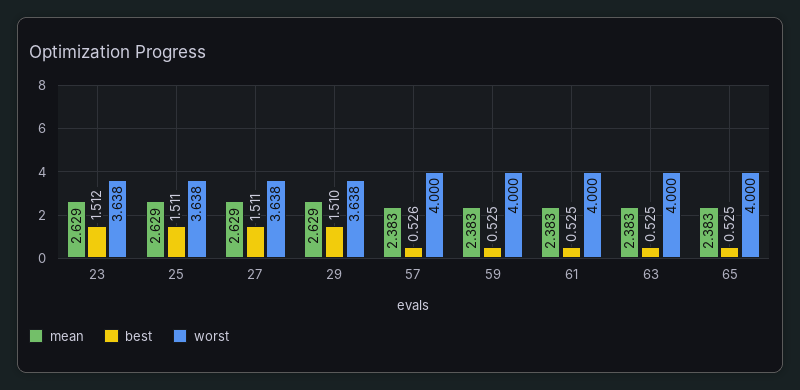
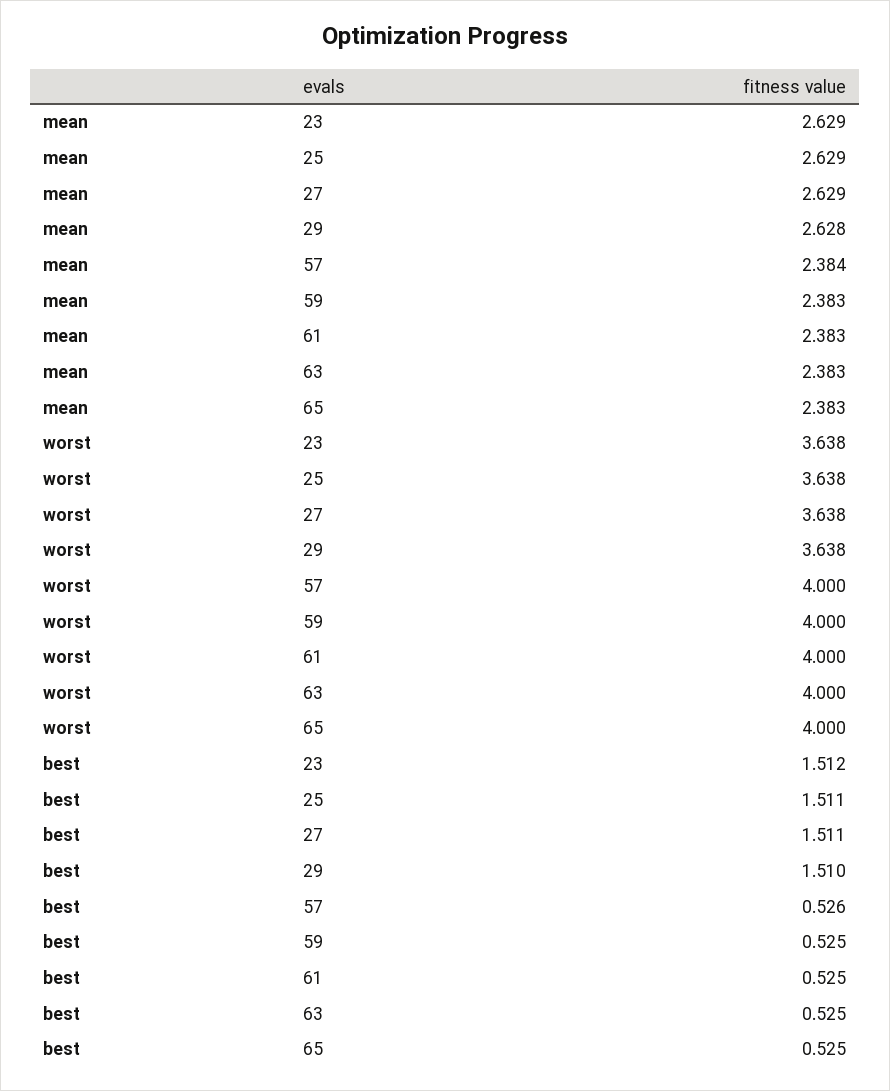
mean, 29: 2.629 -> 2.628
mean, 57: 2.383 -> 2.384

